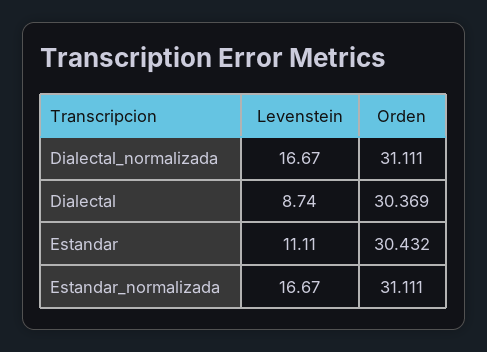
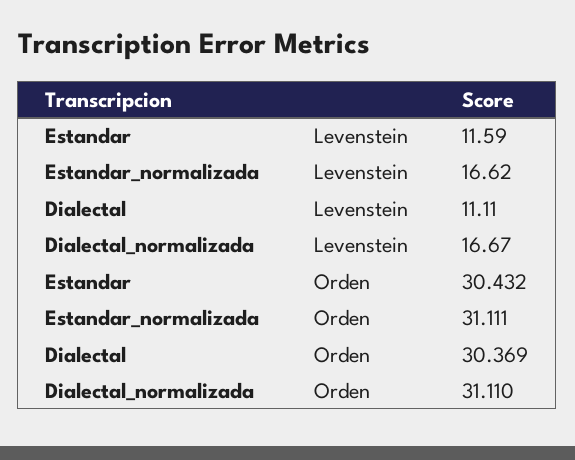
Orden, Dialectal_normalizada: 31.111 -> 31.11
Levenstein, Dialectal: 8.74 -> 11.11
Levenstein, Estandar: 11.11 -> 11.59
Levenstein, Estandar_normalizada: 16.67 -> 16.62

